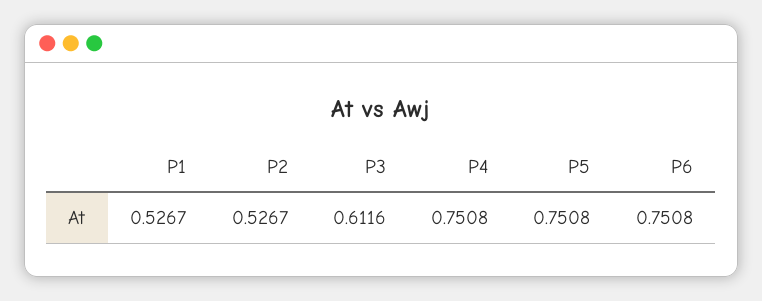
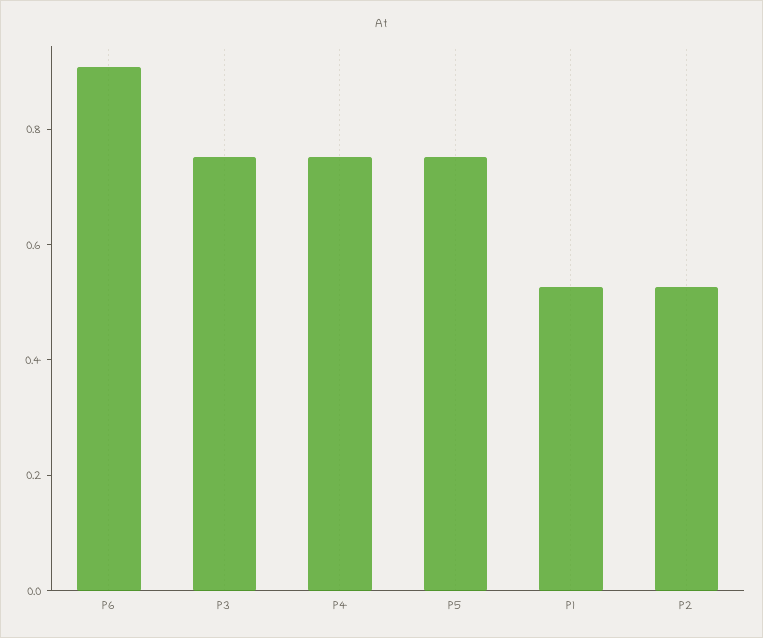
P3: 0.6116 -> 0.75
P6: 0.7508 -> 0.9

